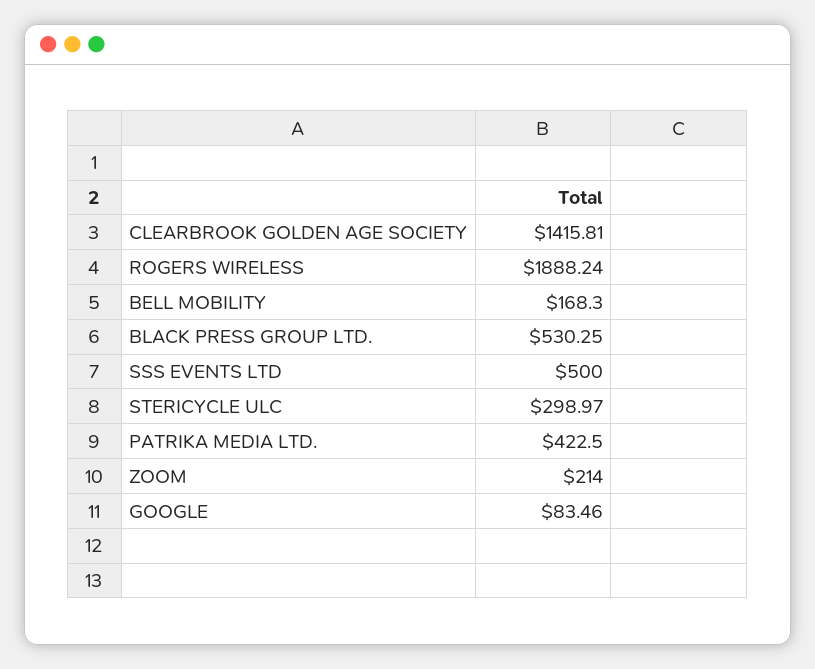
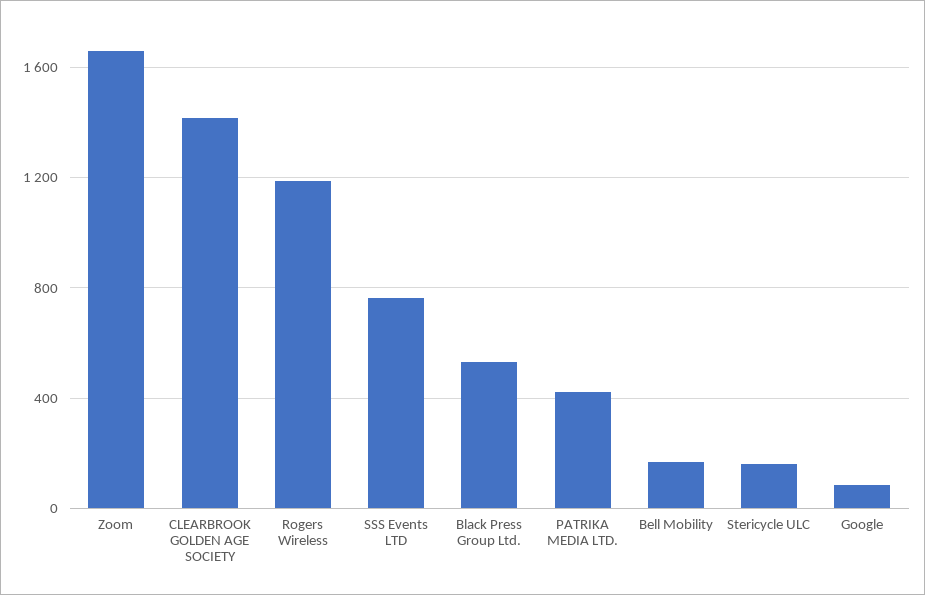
ROGERS WIRELESS: 1888.24 -> 1200
SSS EVENTS LTD: 500 -> 750
STERICYCLE ULC: 298.97 -> 150
ZOOM: 214 -> 1650

